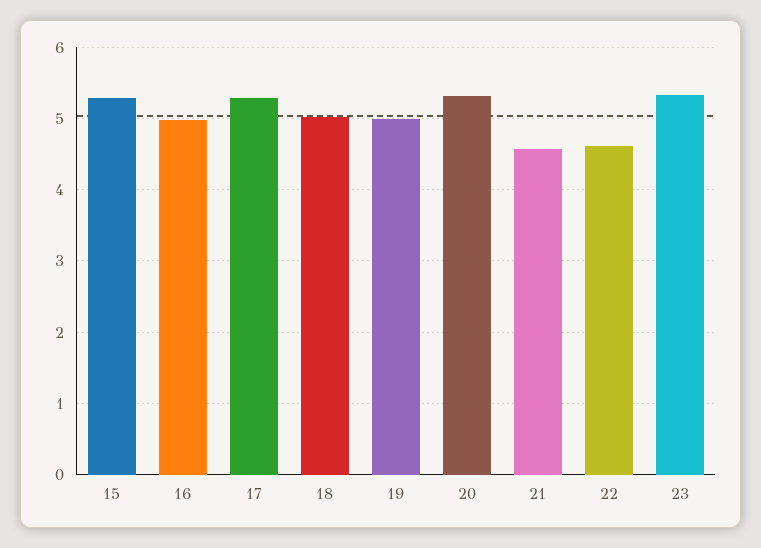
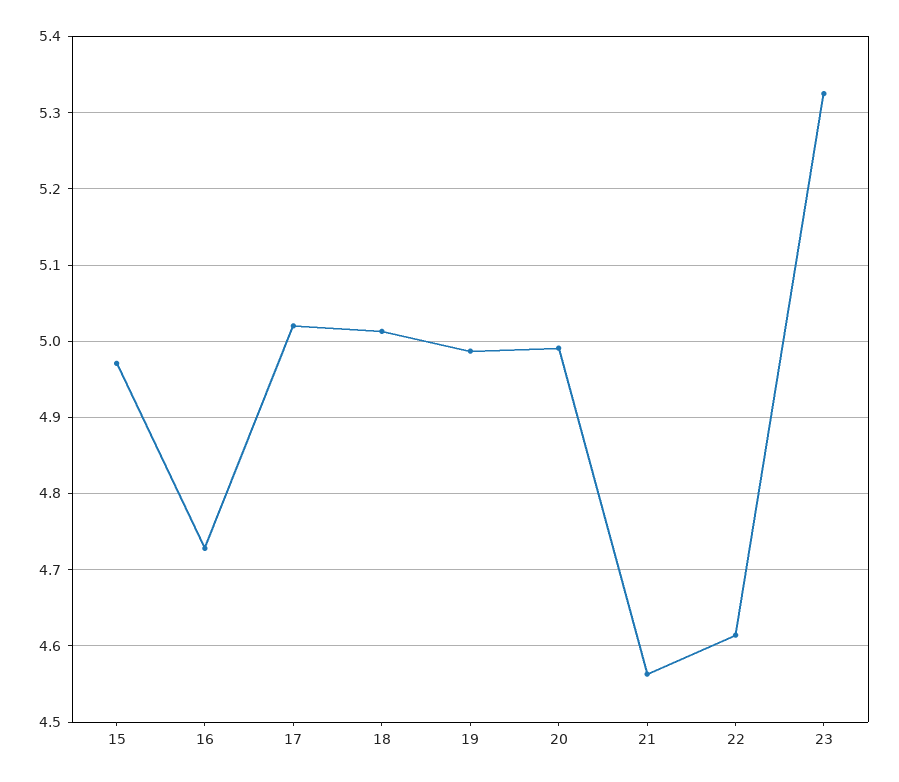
15: 5.3 -> 4.97
16: 5 -> 4.73
17: 5.3 -> 5.02
20: 5.3 -> 4.99

